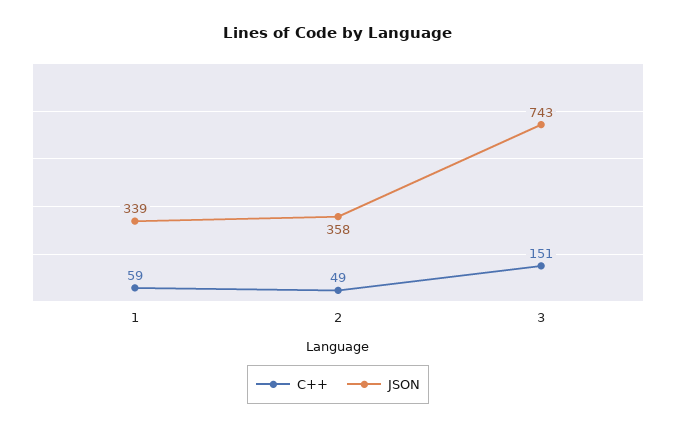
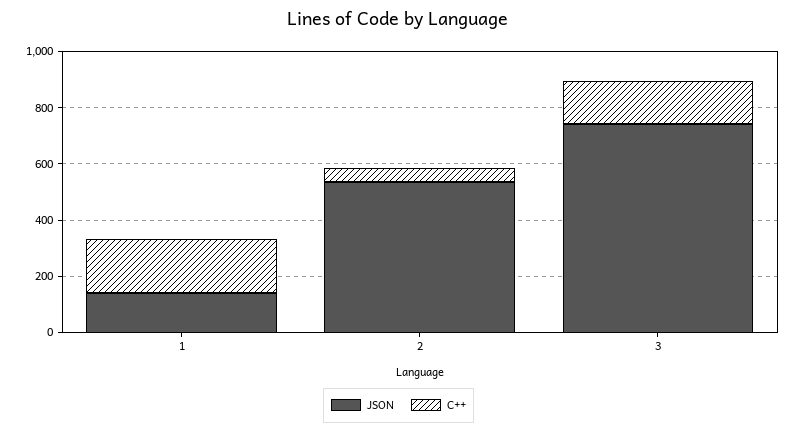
C++, 1: 59 -> 200
JSON, 1: 339 -> 150
JSON, 2: 358 -> 550

